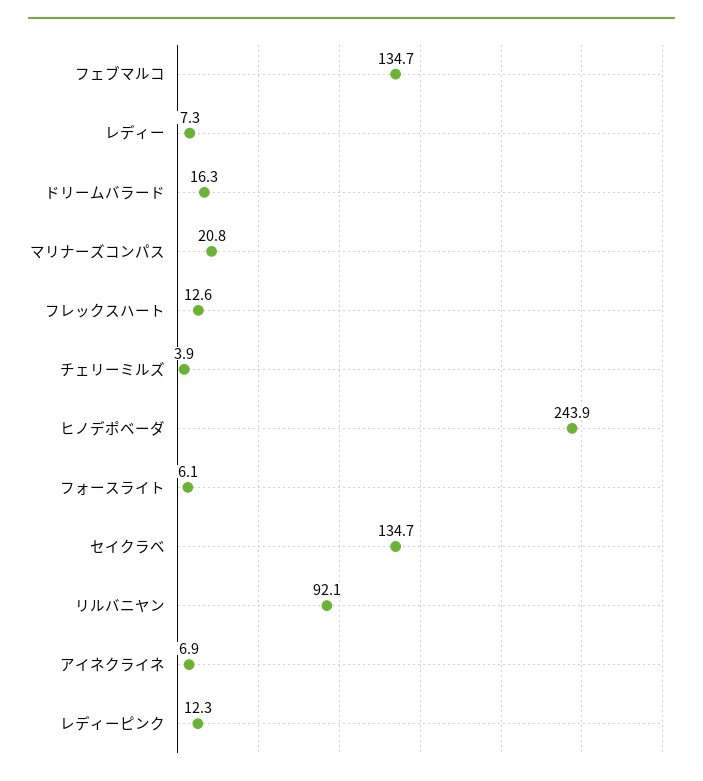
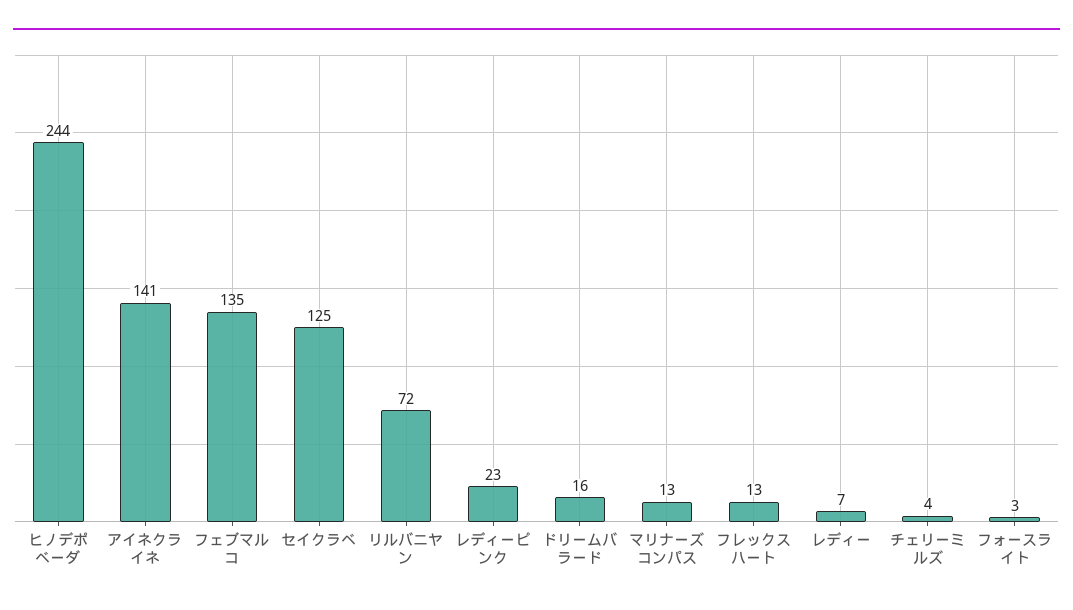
マリナーズコンパス: 20.8 -> 13
フォースライト: 6.1 -> 3
セイクラベ: 134.7 -> 125
リルバニヤン: 92.1 -> 72
アイネクライネ: 6.9 -> 141
レディーピンク: 12.3 -> 23

